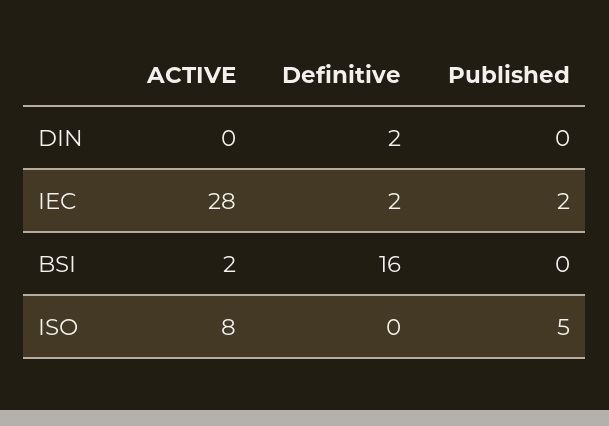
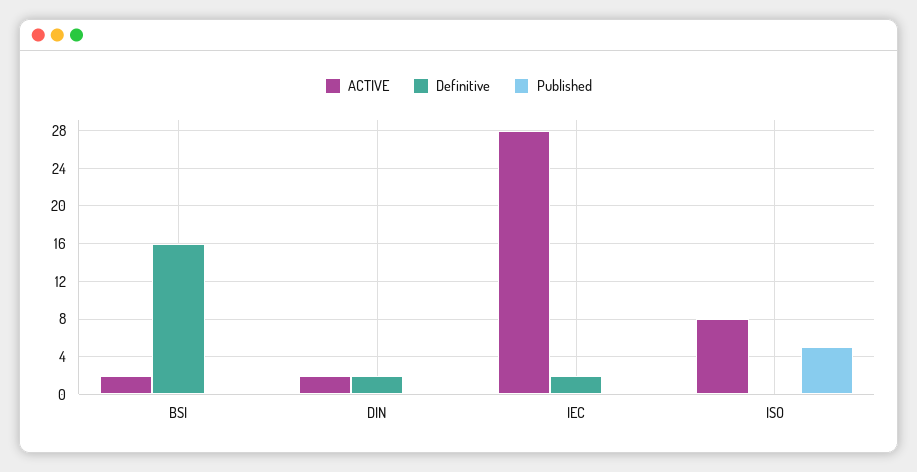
ACTIVE, DIN: 0 -> 2
Published, IEC: 2 -> 0

